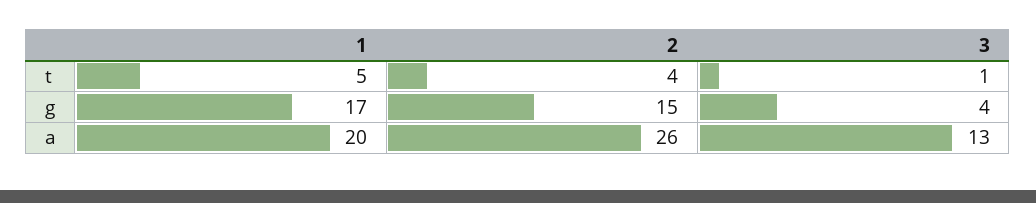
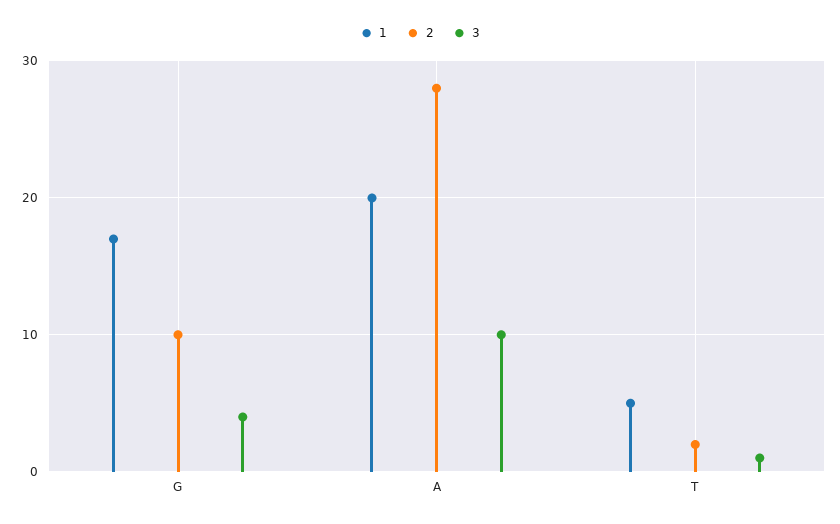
2, t: 4 -> 2
2, g: 15 -> 10
2, a: 26 -> 28
3, a: 13 -> 10

